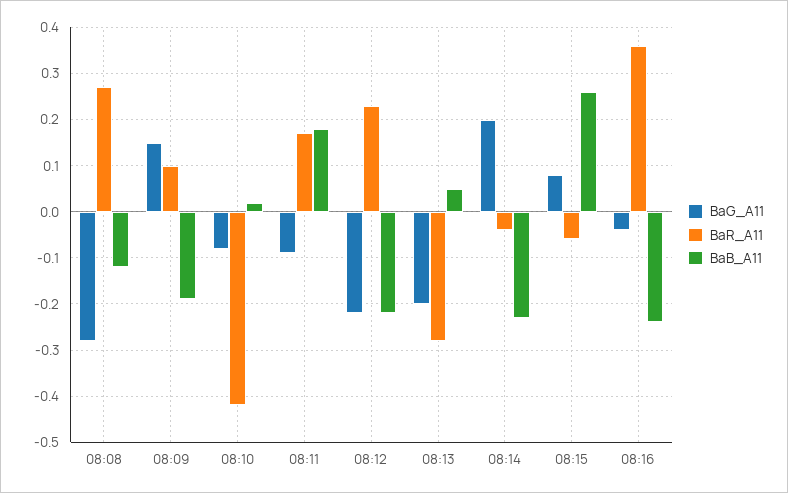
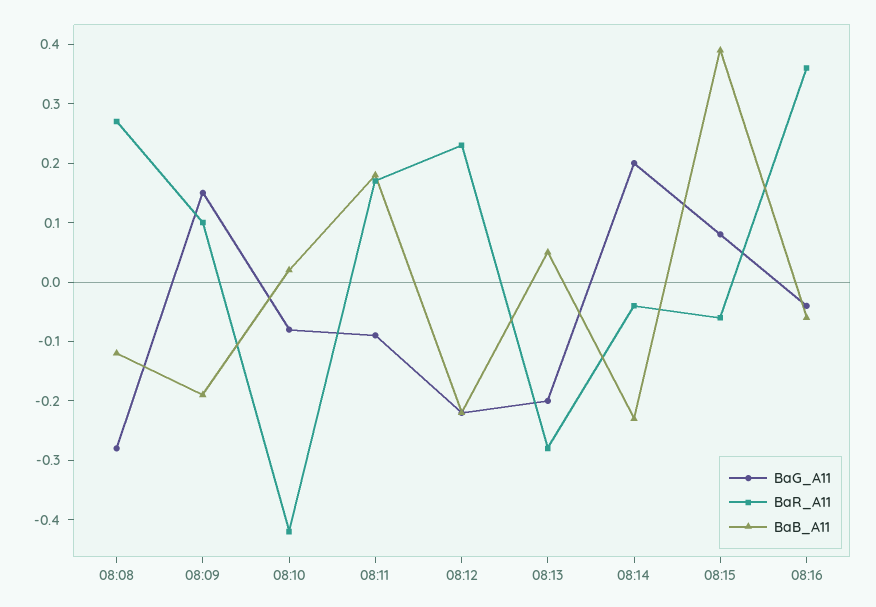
BaB_A11, 08:15: 0.25 -> 0.4
BaB_A11, 08:16: -0.25 -> -0.05

